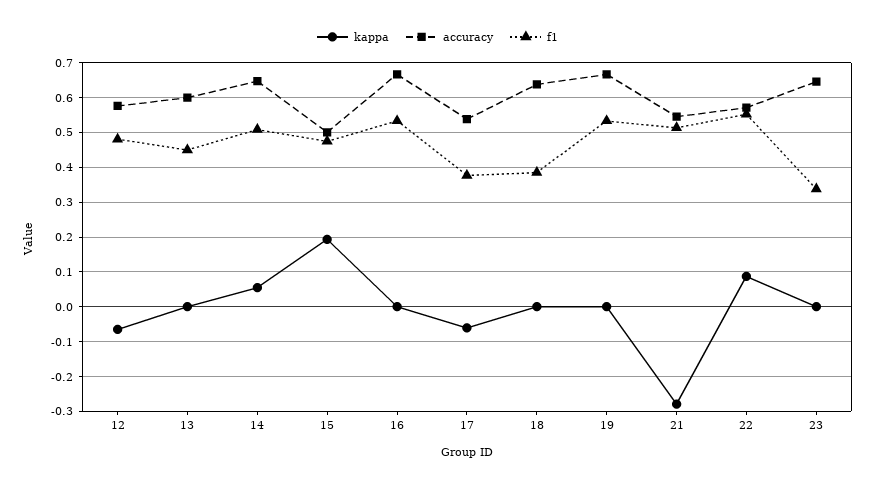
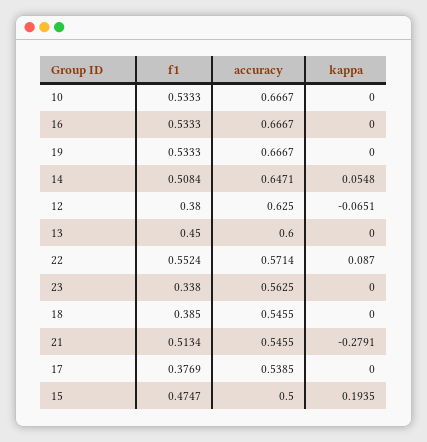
accuracy, 12: 0.58 -> 0.625
f1, 12: 0.48 -> 0.38
kappa, 17: -0.06 -> 0
accuracy, 18: 0.64 -> 0.5455
accuracy, 23: 0.64 -> 0.5625
f1, 10: none -> 0.5333
accuracy, 10: none -> 0.6667
kappa, 10: none -> 0

